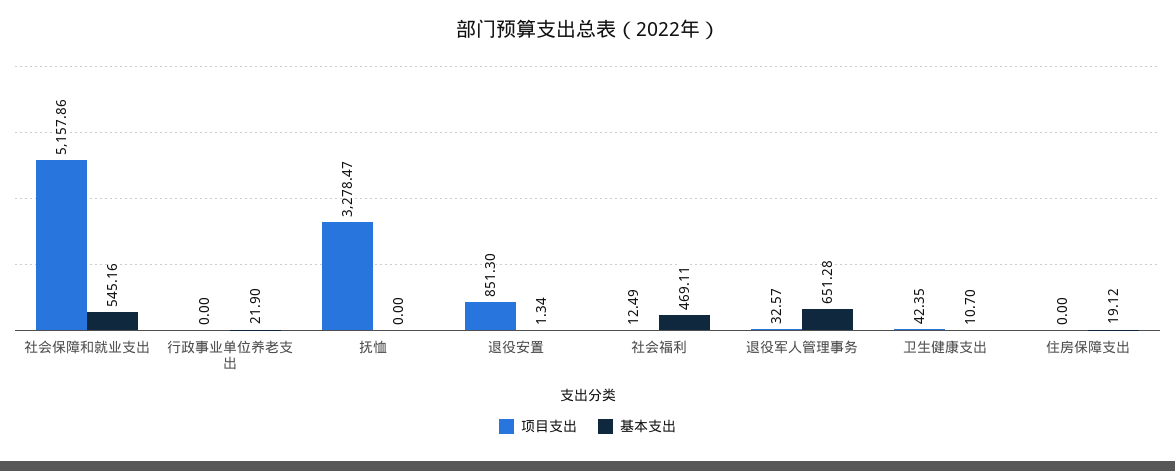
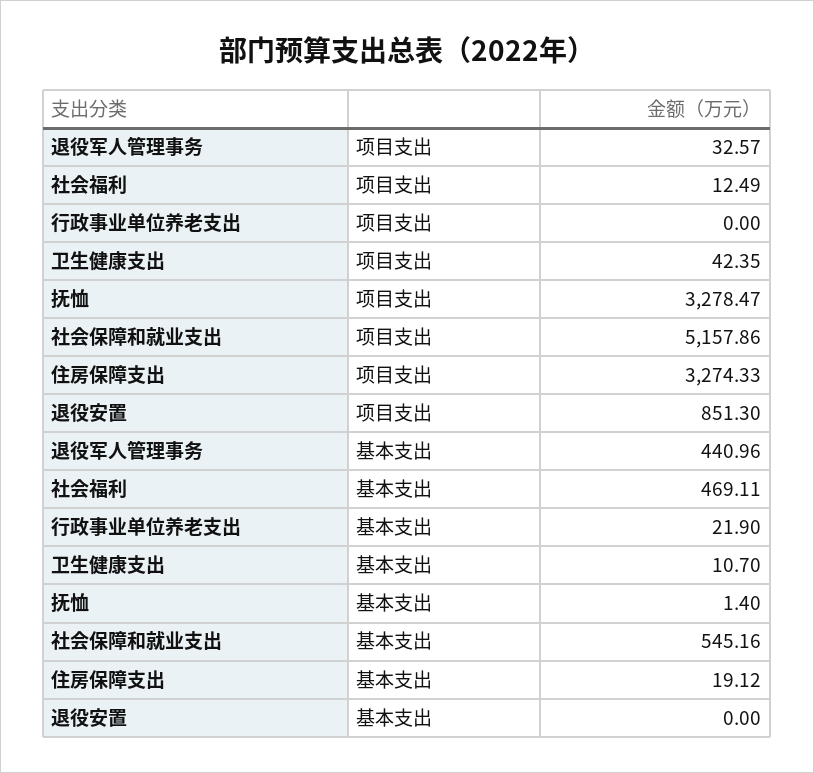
基本支出, 抚恤: 0 -> 1.4
基本支出, 退役安置: 1.34 -> 0
基本支出, 退役军人管理事务: 651.28 -> 440.96
项目支出, 住房保障支出: 0 -> 3274.33

